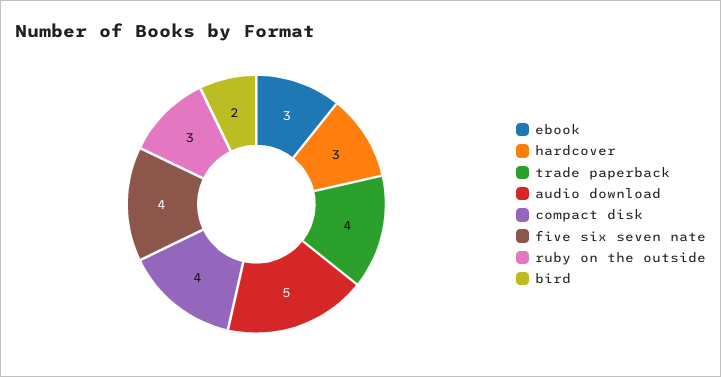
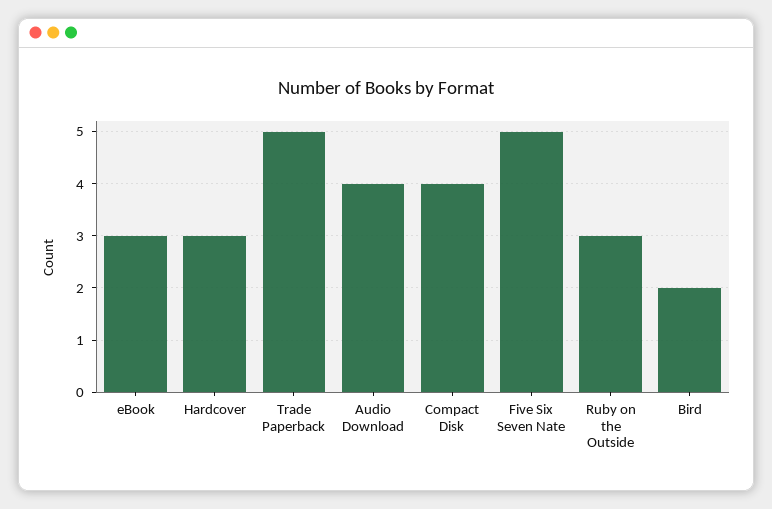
trade paperback: 4 -> 5
audio download: 5 -> 4
five six seven nate: 4 -> 5

